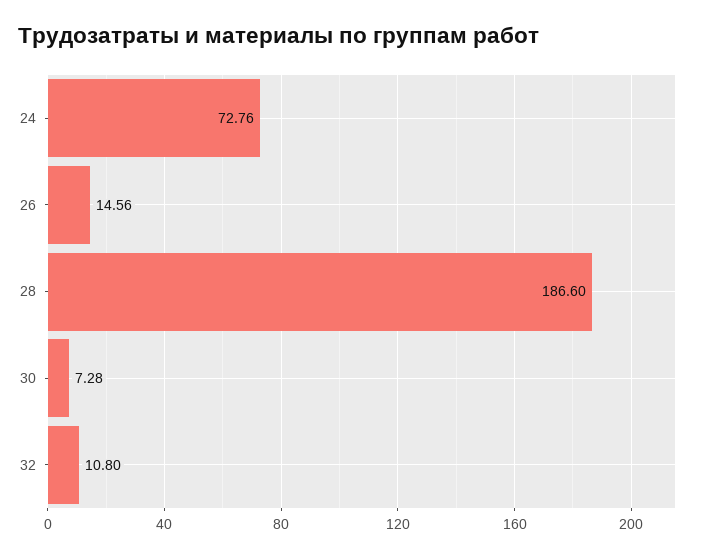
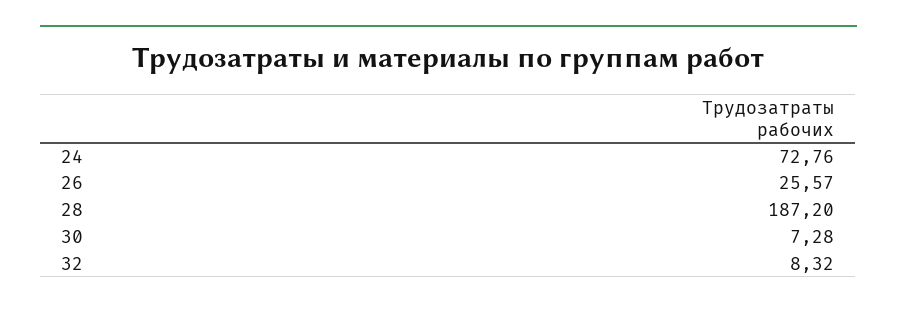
26: 14.56 -> 25.57
28: 186.6 -> 187.2
32: 10.8 -> 8.32

